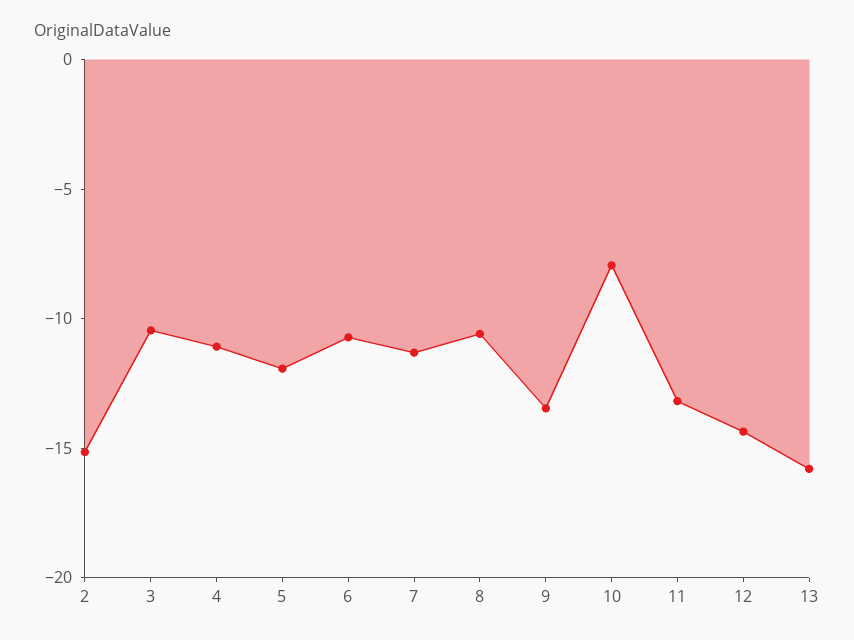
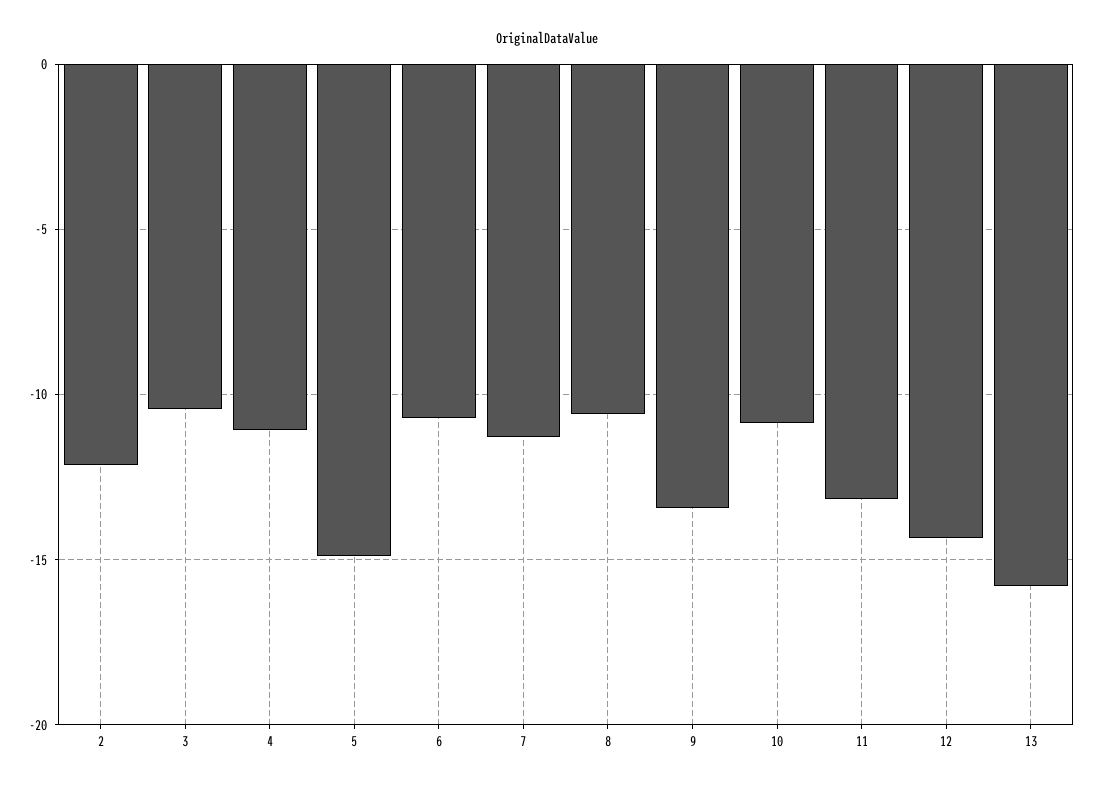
2: -15 -> -12
5: -12 -> -15
10: -8 -> -11

